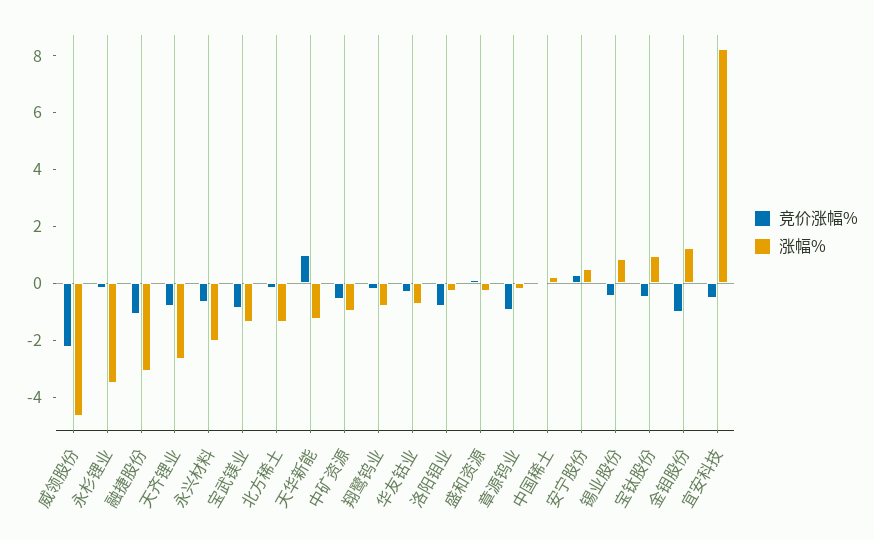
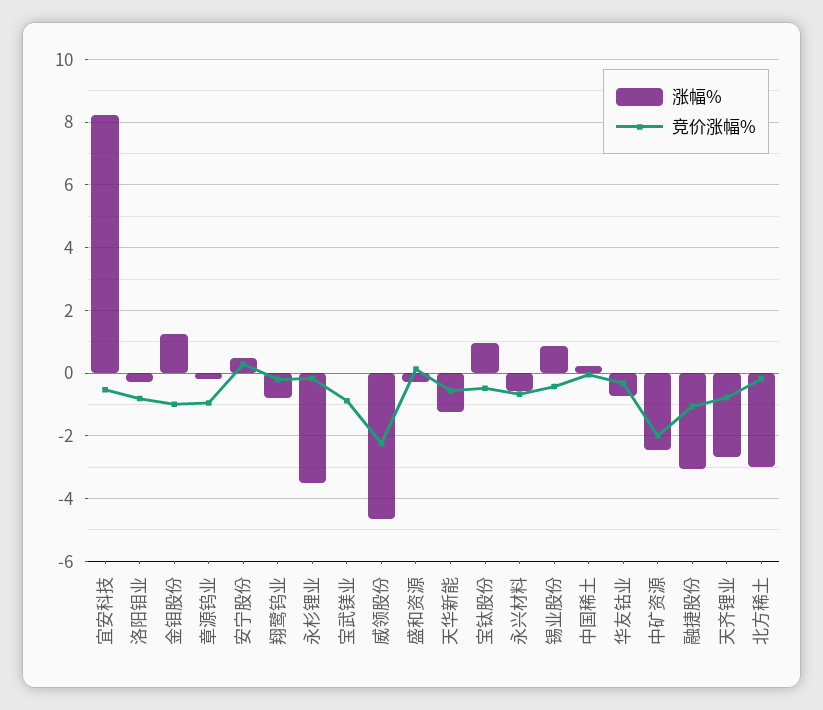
涨幅%, 永兴材料: -2 -> -0.6
涨幅%, 宝武镁业: -1.5 -> 0
涨幅%, 北方稀土: -1.5 -> -3
竞价涨幅%, 天华新能: 1 -> -0.6
竞价涨幅%, 中矿资源: -0.5 -> -2
涨幅%, 中矿资源: -1 -> -2.4

